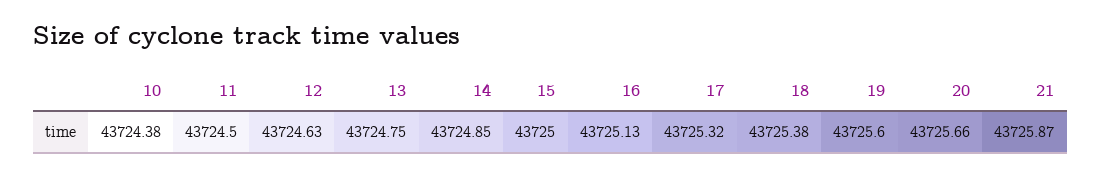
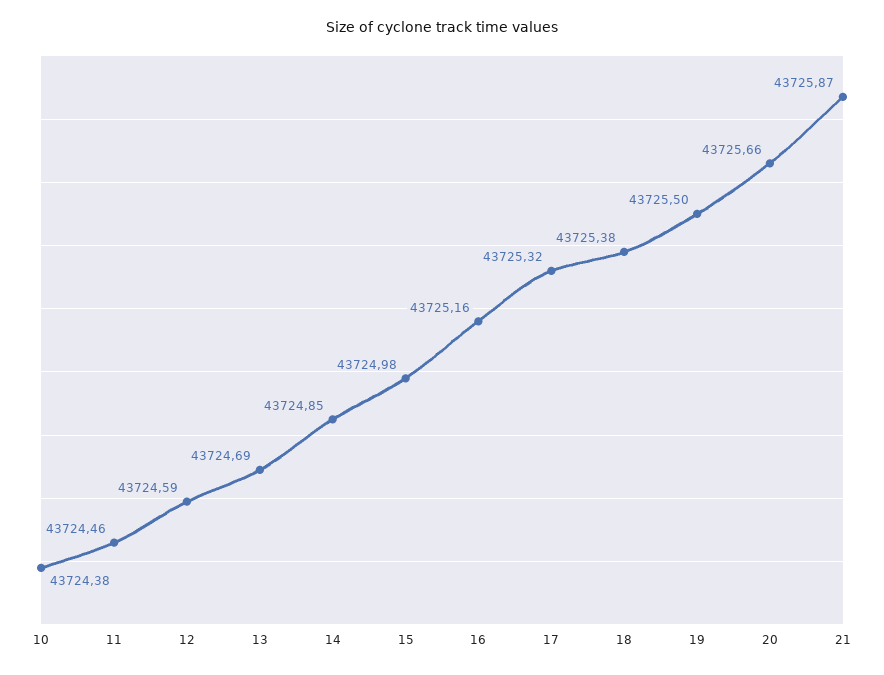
11: 43724.5 -> 43724.46
12: 43724.63 -> 43724.59
13: 43724.75 -> 43724.69
15: 43725 -> 43724.98
16: 43725.13 -> 43725.16
19: 43725.6 -> 43725.5

